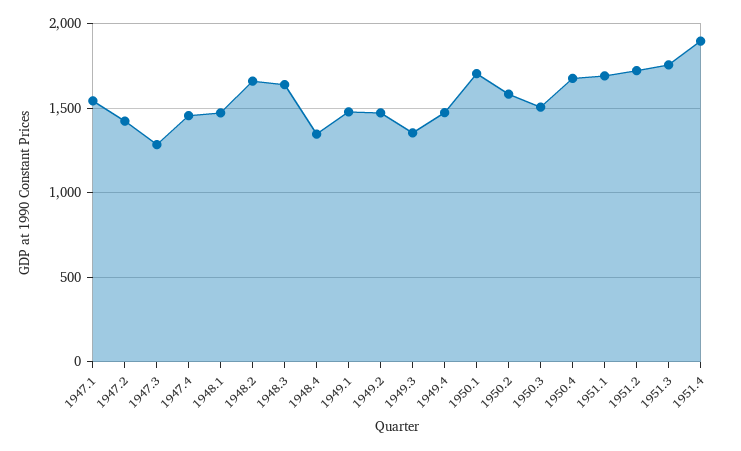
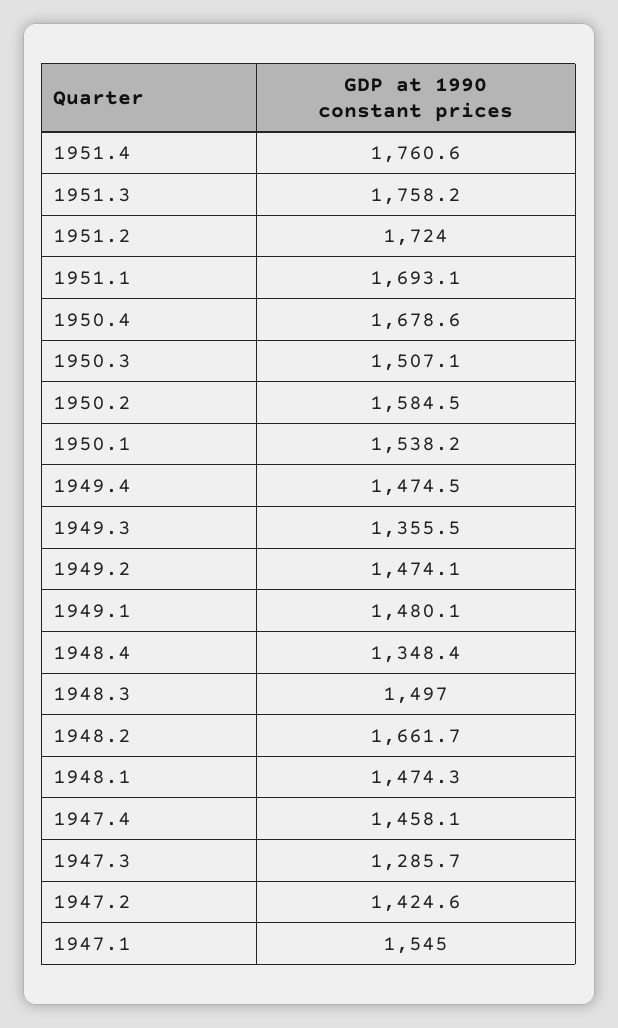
1948.3: 1650 -> 1497
1950.1: 1700 -> 1538.2
1951.4: 1900 -> 1760.6

